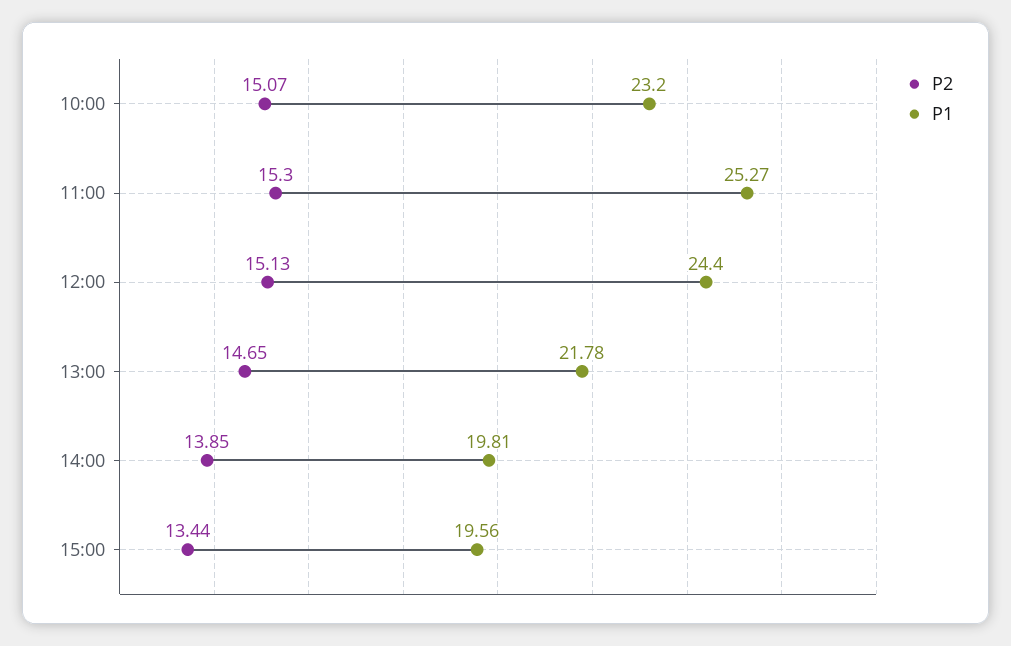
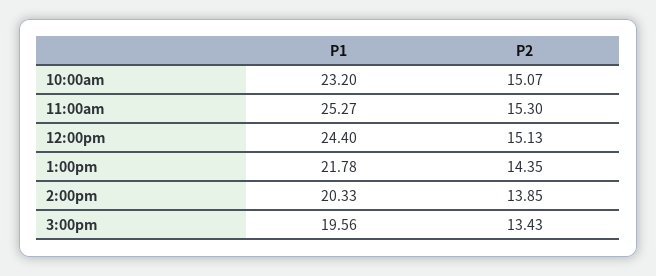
P2, 13:00: 14.65 -> 14.35
P1, 14:00: 19.81 -> 20.33
P2, 15:00: 13.44 -> 13.43

